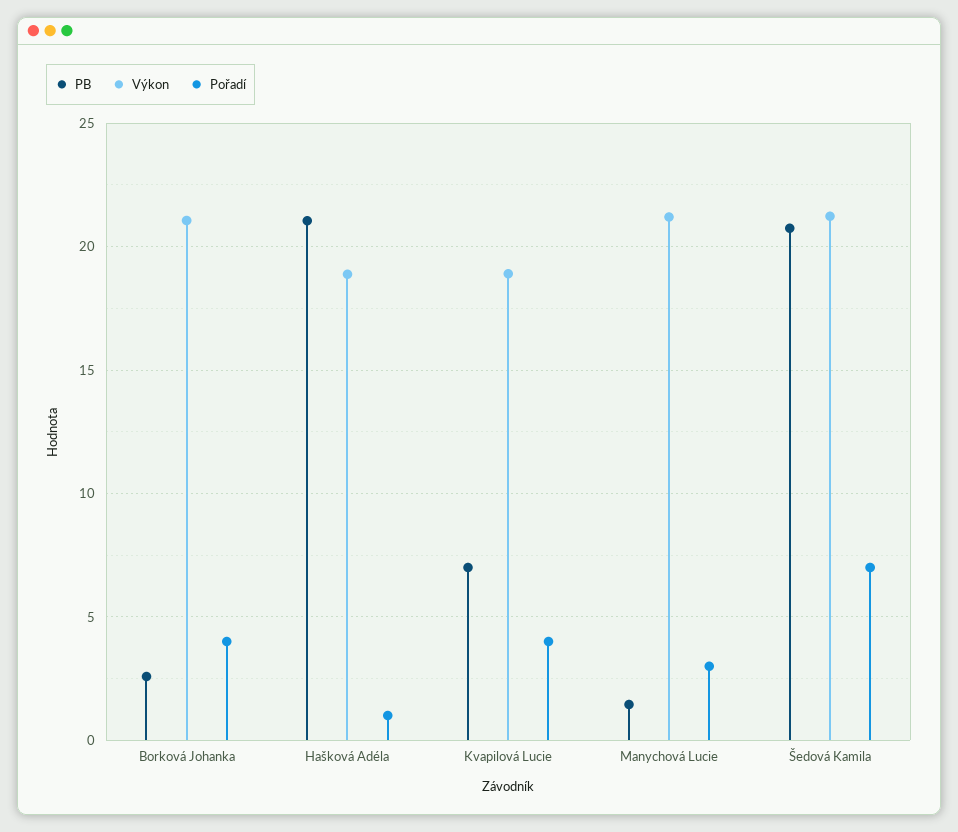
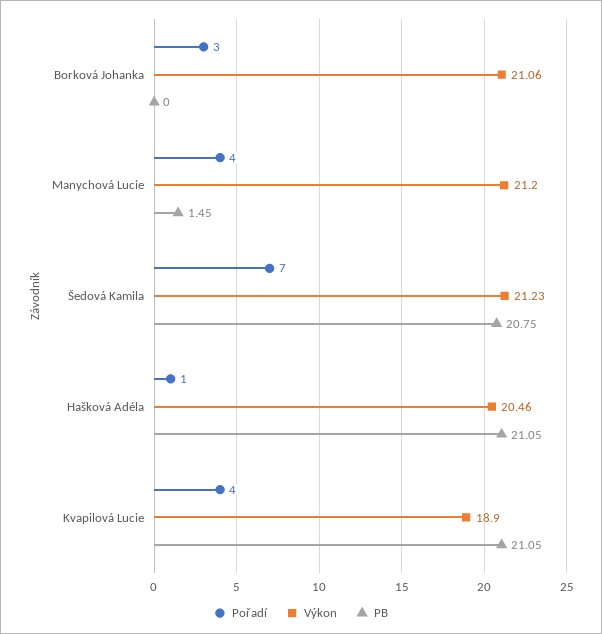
PB, Borková Johanka: 2.5 -> 0
Pořadí, Borková Johanka: 4 -> 3
Výkon, Hašková Adéla: 19 -> 20.46
PB, Kvapilová Lucie: 7 -> 21.05
Pořadí, Manychová Lucie: 3 -> 4

